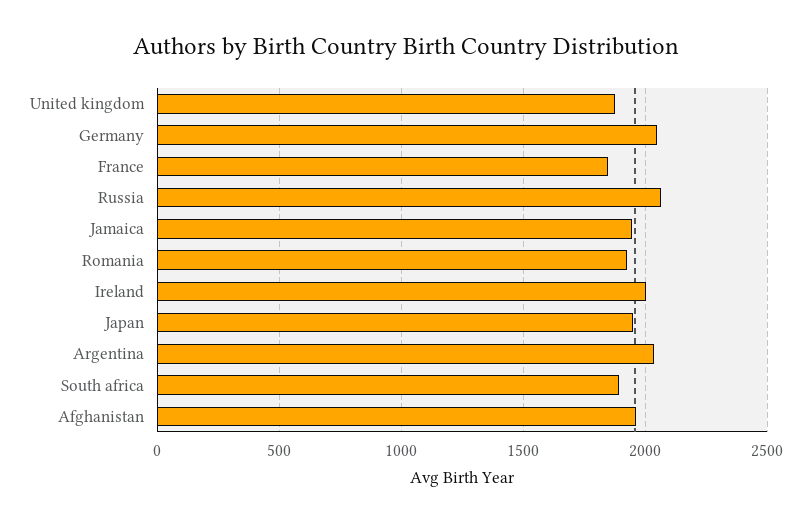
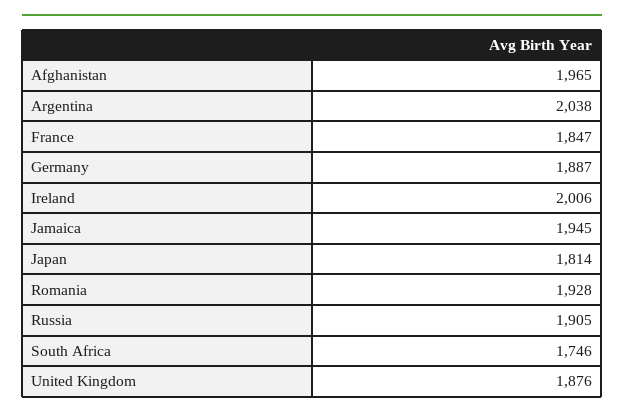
Germany: 2050 -> 1887
Russia: 2050 -> 1905
Japan: 1950 -> 1814
South africa: 1900 -> 1746

